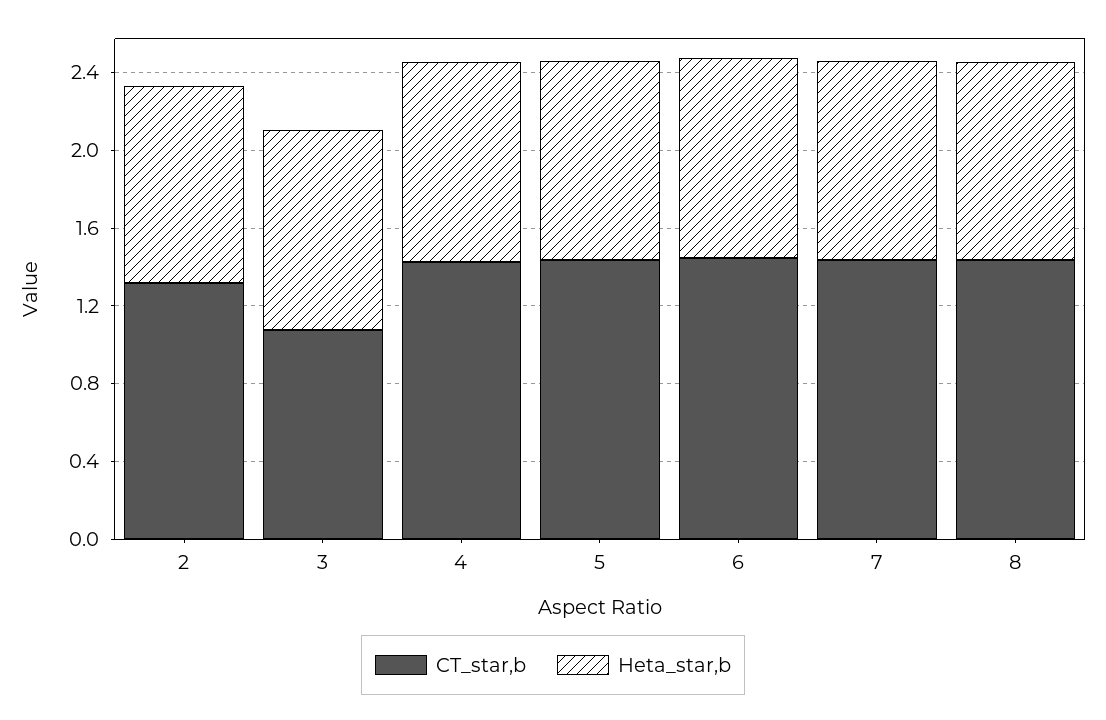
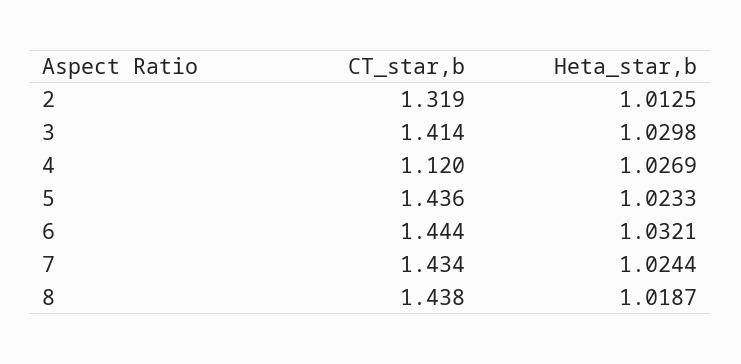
CT_star,b, 3: 1.1 -> 1.414
CT_star,b, 4: 1.4 -> 1.12

